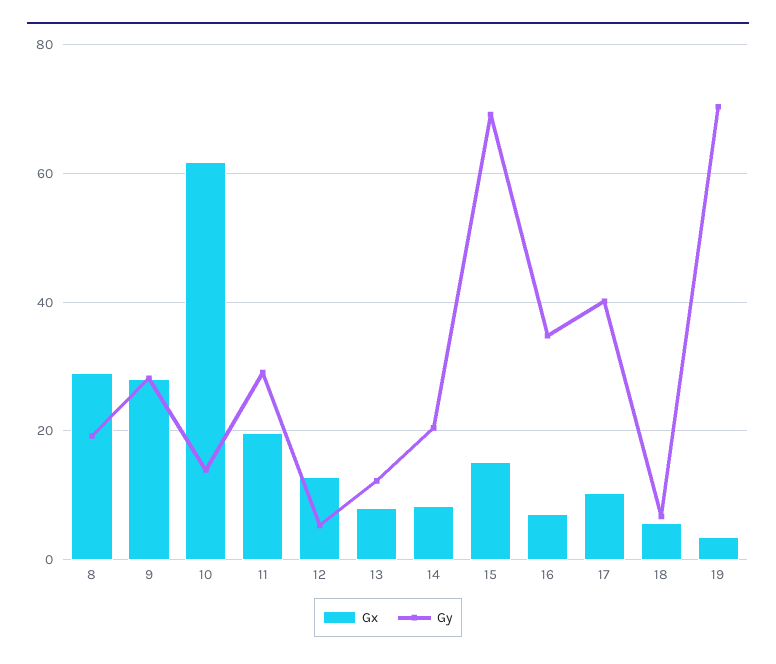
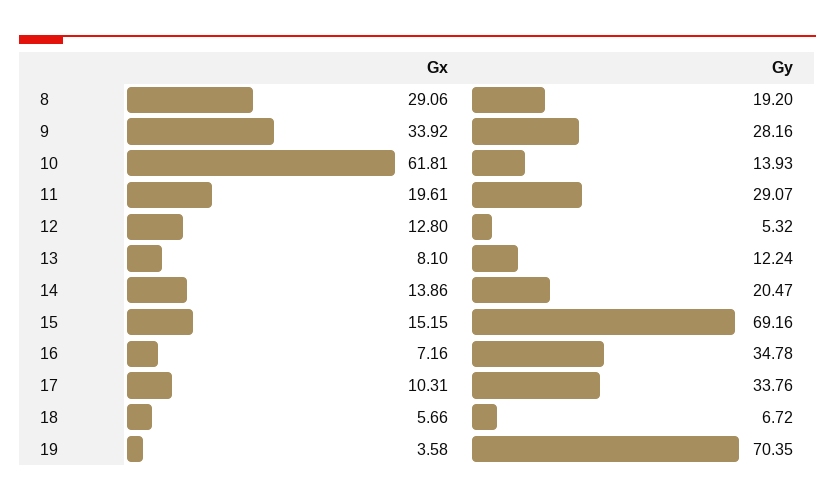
Gx, 9: 28 -> 33.92
Gx, 14: 8 -> 13.86
Gy, 17: 40 -> 33.76

